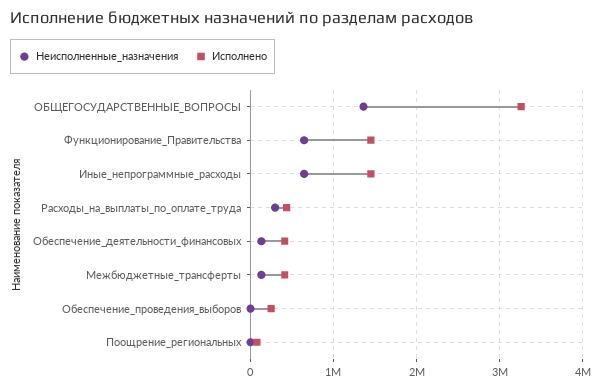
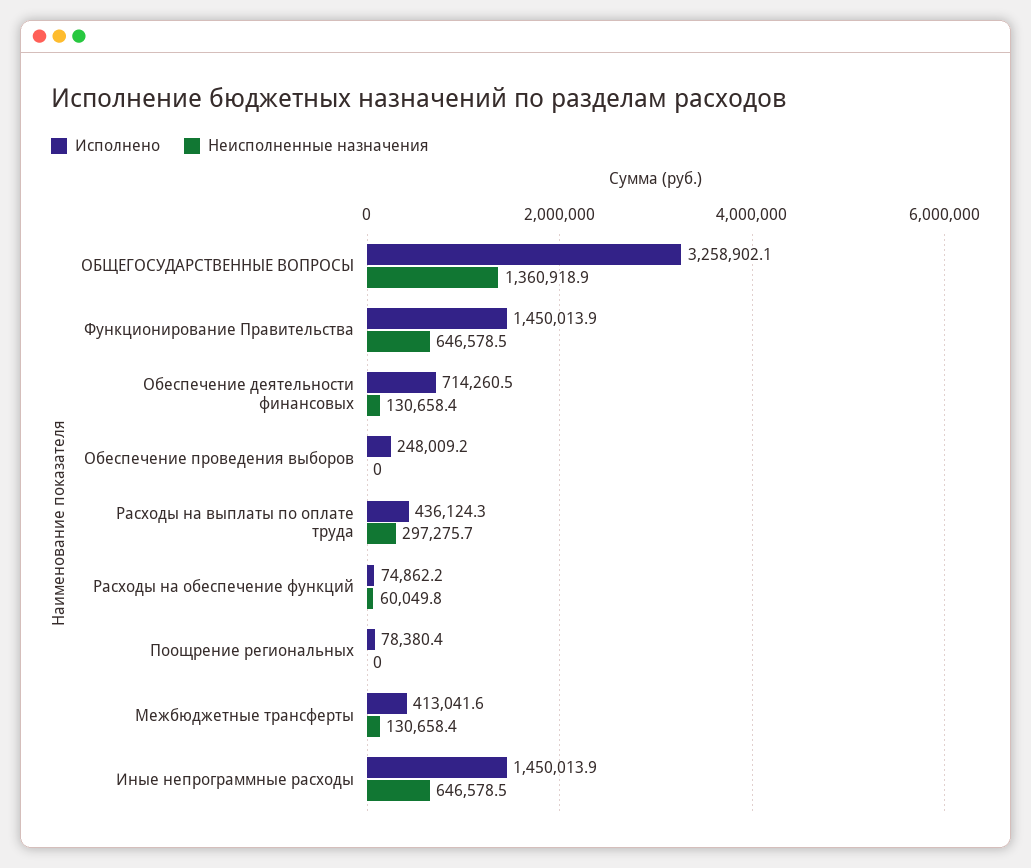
Исполнено, Обеспечение_деятельности_финансовых: 400000 -> 714260.5
Исполнено, Расходы на обеспечение функций: none -> 74862.2
Неисполненные_назначения, Расходы на обеспечение функций: none -> 60049.8

